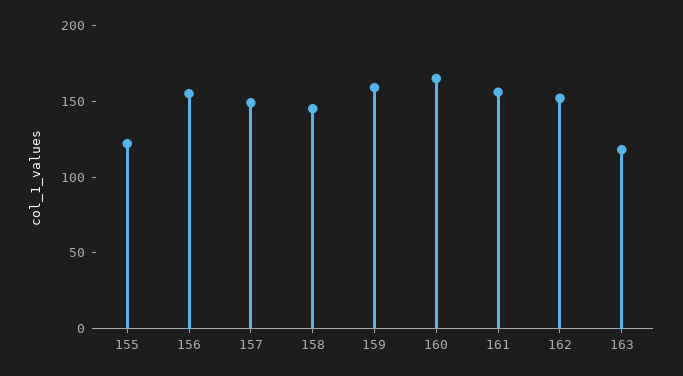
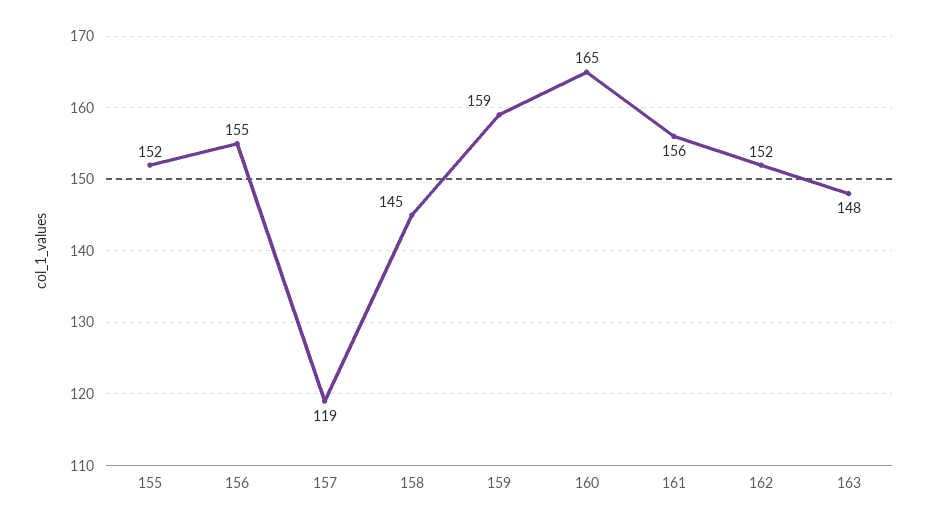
155: 120 -> 152
157: 150 -> 119
163: 120 -> 148

